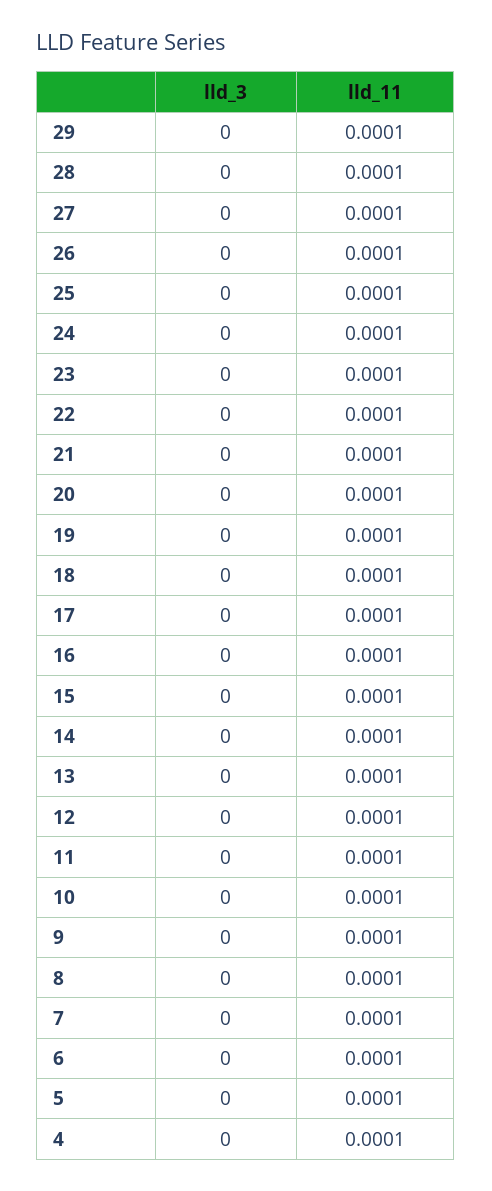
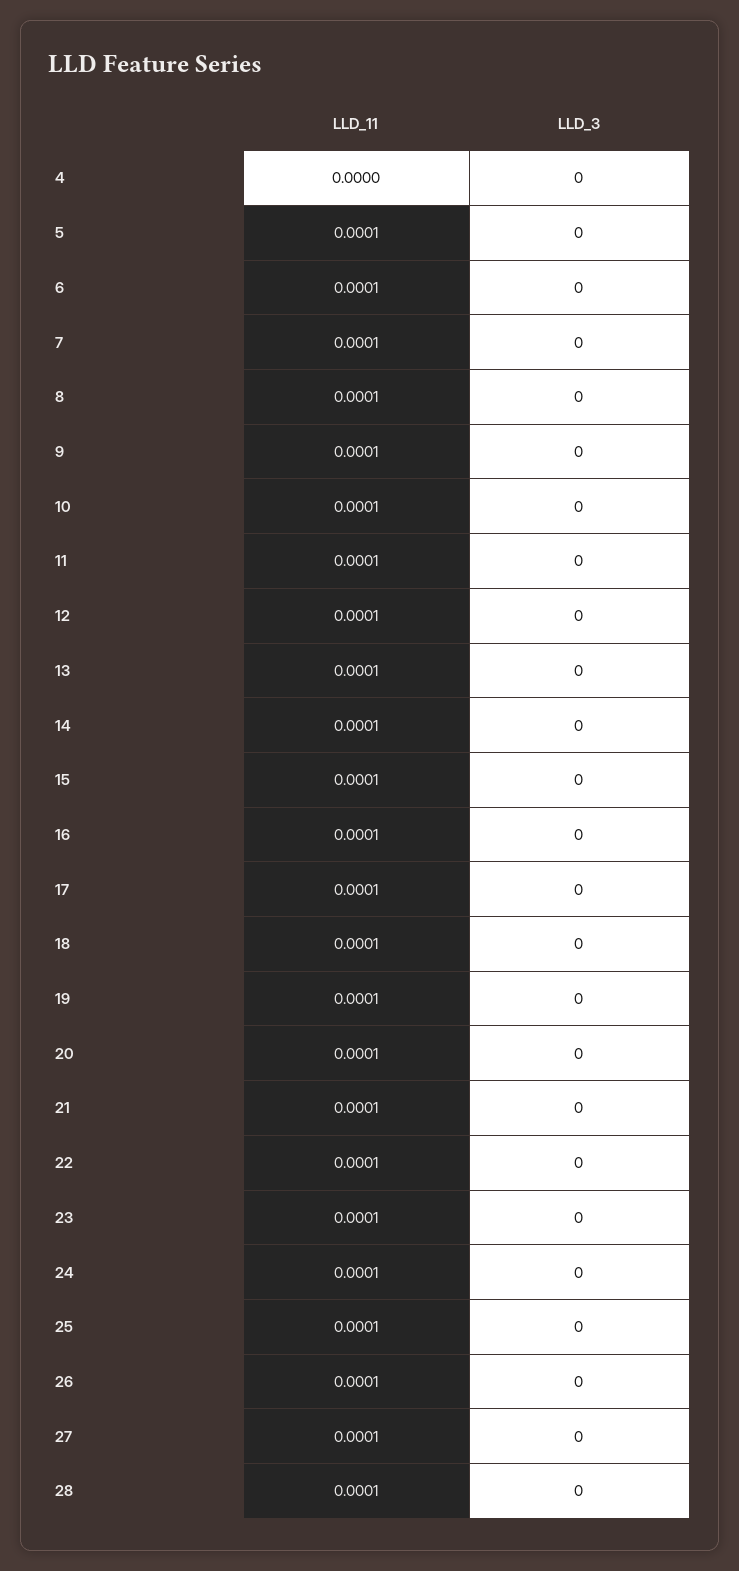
lld_3, 29: 0 -> none
lld_11, 29: 0.0001 -> none
lld_11, 4: 0.0001 -> 0

